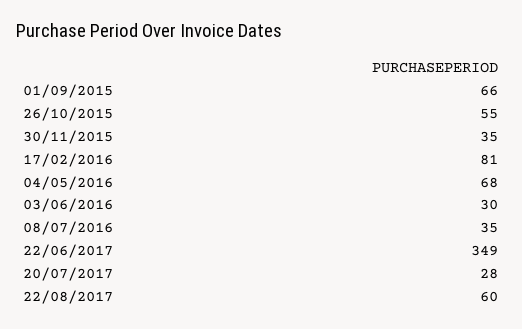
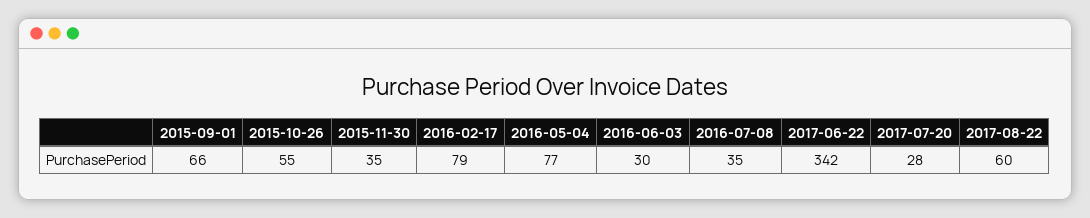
17/02/2016: 81 -> 79
04/05/2016: 68 -> 77
22/06/2017: 349 -> 342

